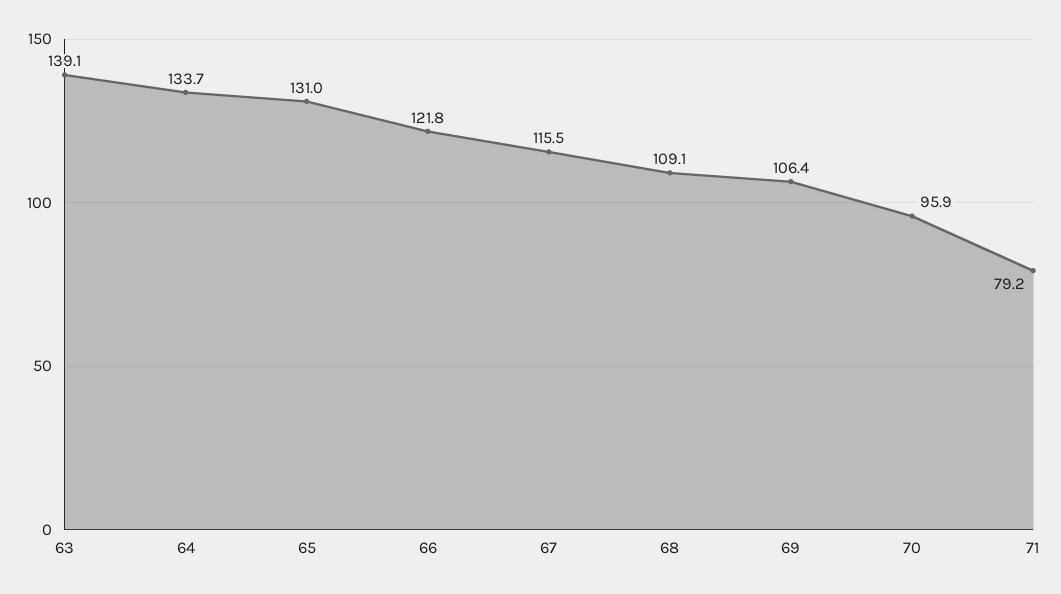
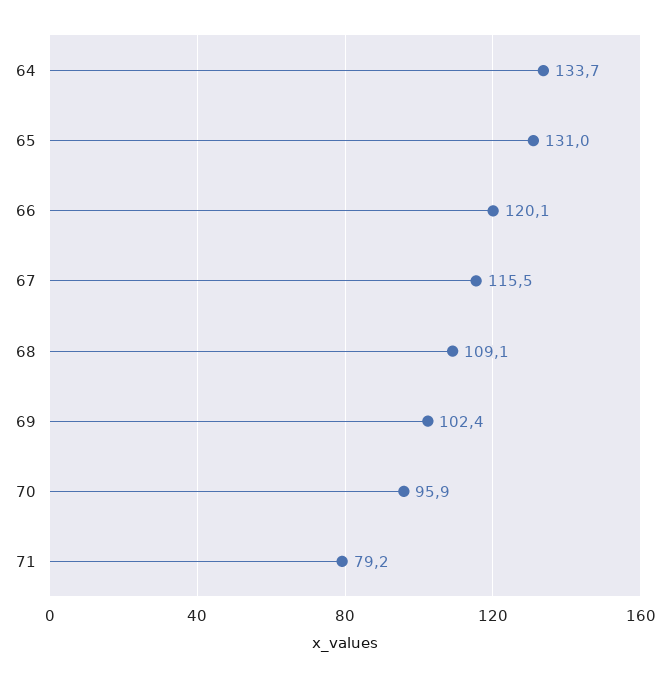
63: 139.1 -> none
66: 121.8 -> 120.1
69: 106.4 -> 102.4

